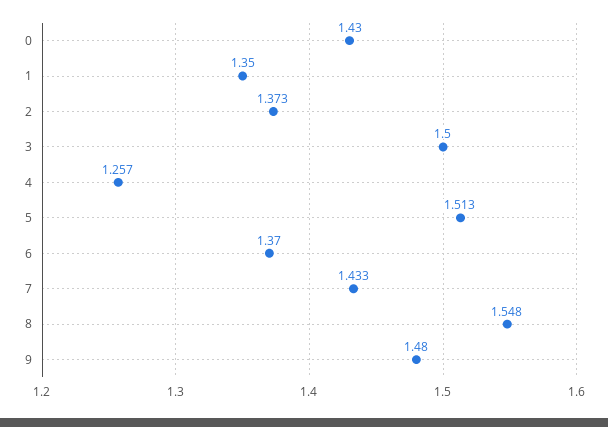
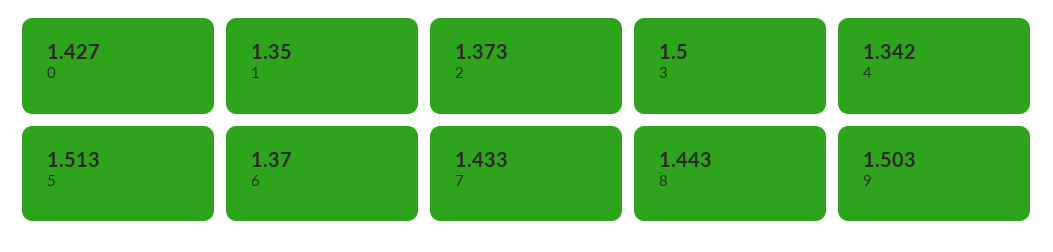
0: 1.43 -> 1.427
4: 1.257 -> 1.342
8: 1.548 -> 1.443
9: 1.48 -> 1.503

